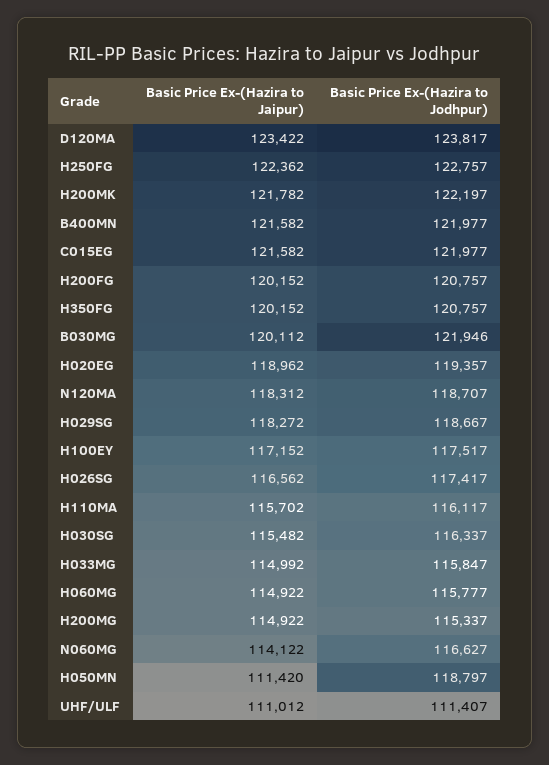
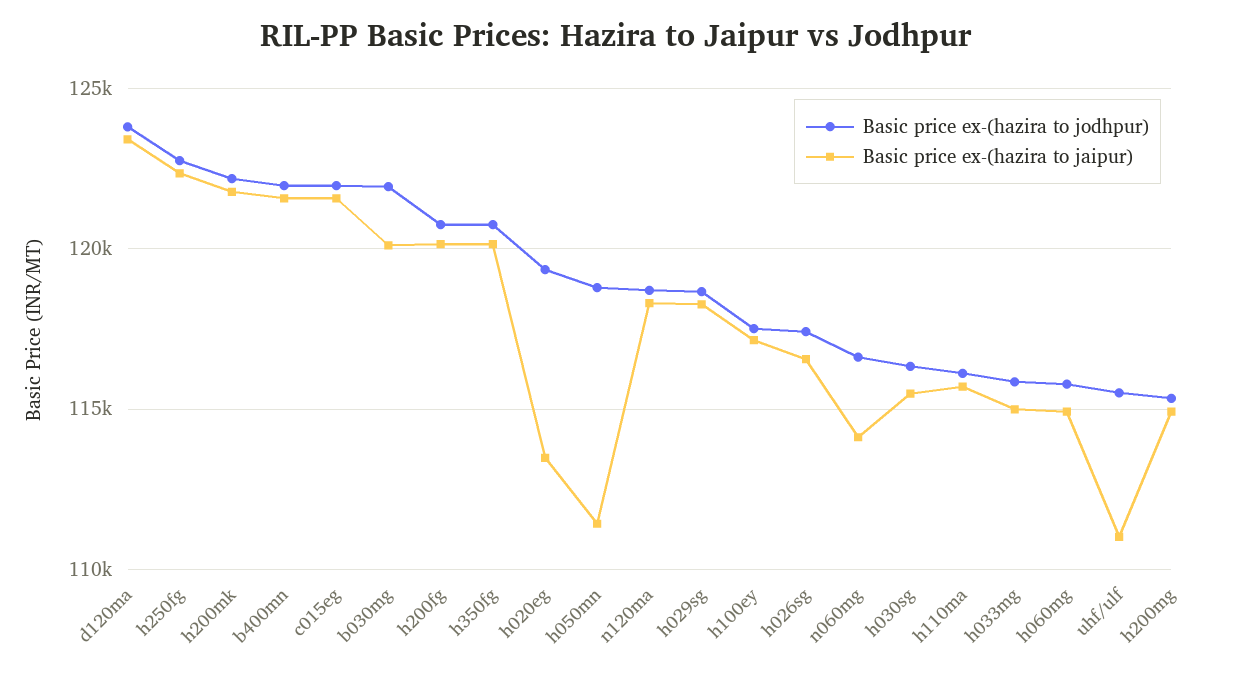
Basic Price Ex-(Hazira to Jaipur), H020EG: 118962 -> 113500
Basic Price Ex-(Hazira to Jodhpur), UHF/ULF: 111407 -> 115500

